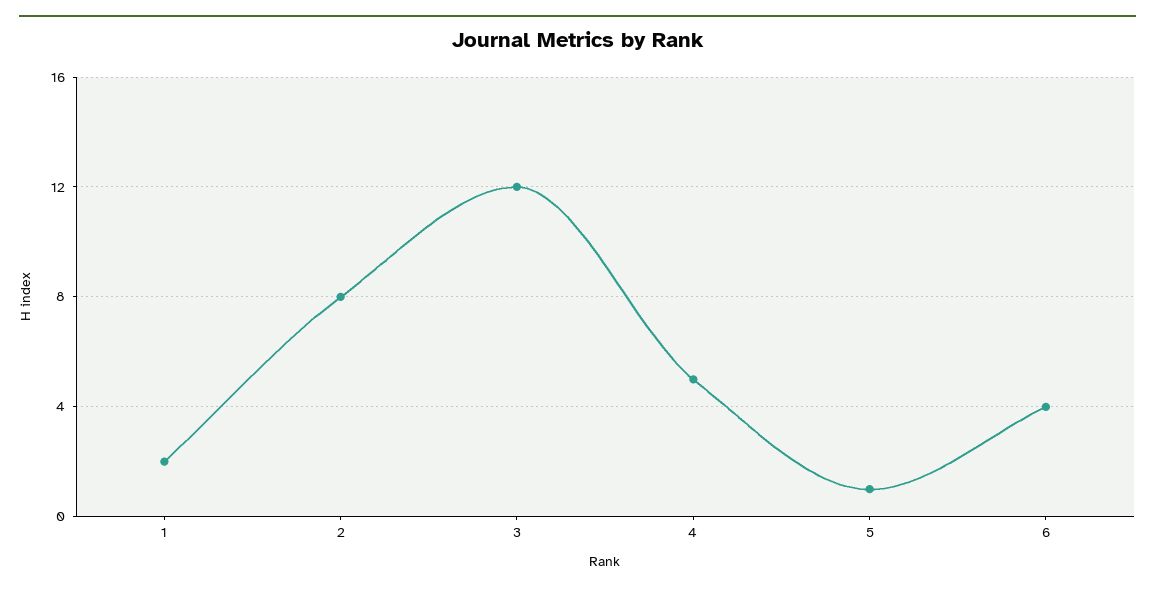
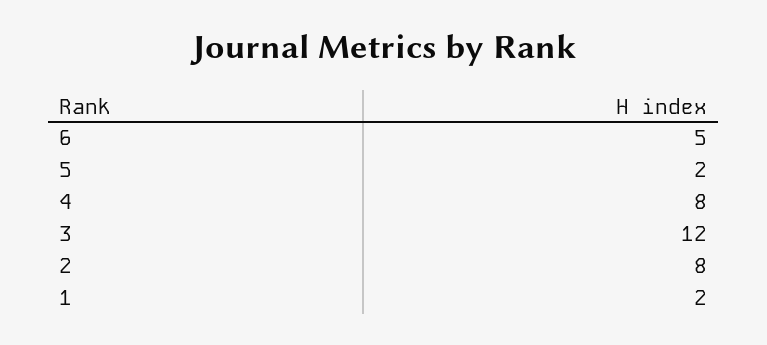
4: 5 -> 8
5: 1 -> 2
6: 4 -> 5

